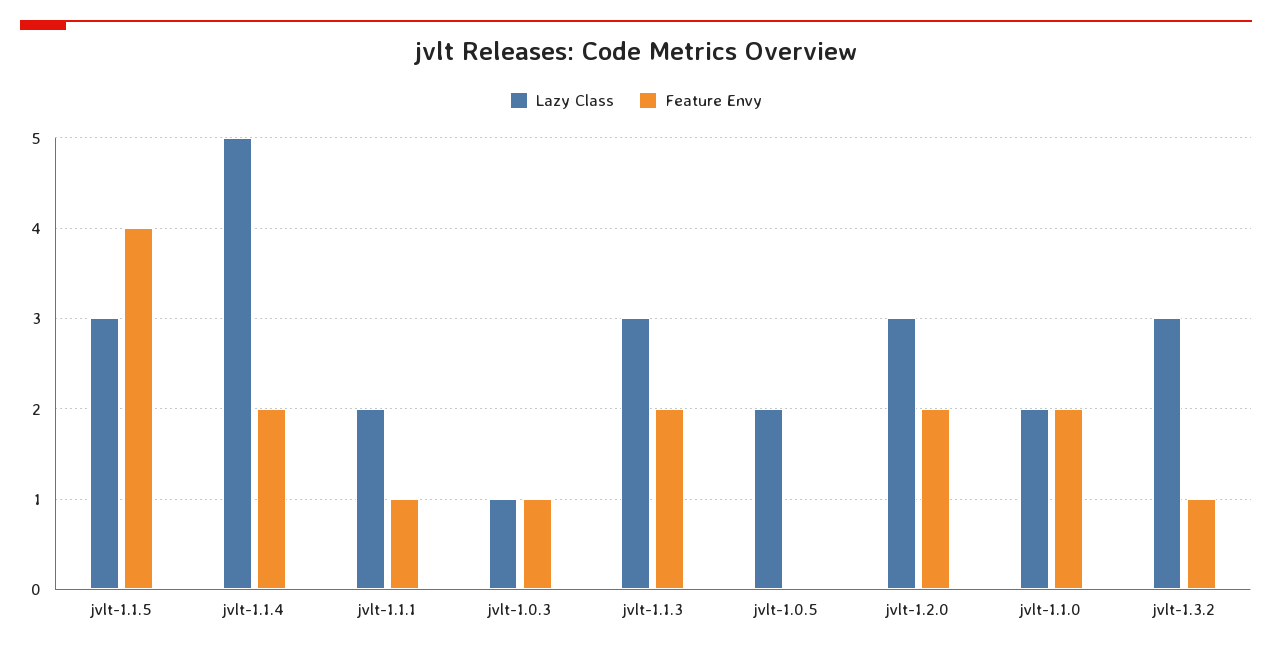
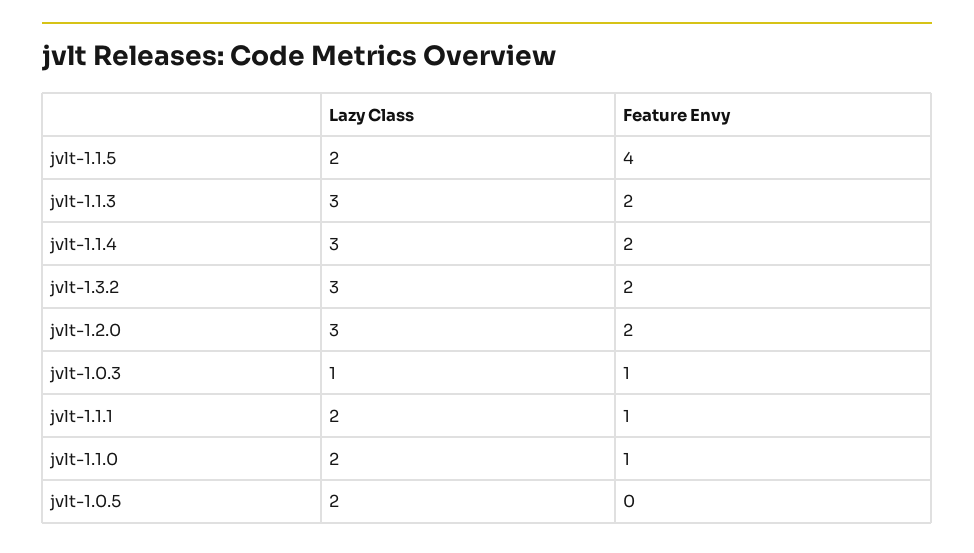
Lazy Class, jvlt-1.1.5: 3 -> 2
Lazy Class, jvlt-1.1.4: 5 -> 3
Feature Envy, jvlt-1.1.0: 2 -> 1
Feature Envy, jvlt-1.3.2: 1 -> 2

